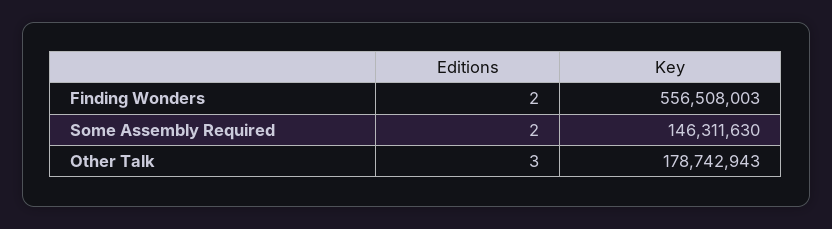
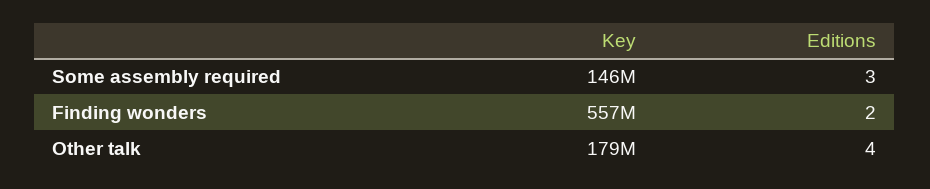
Editions, Some Assembly Required: 2 -> 3
Editions, Other Talk: 3 -> 4

